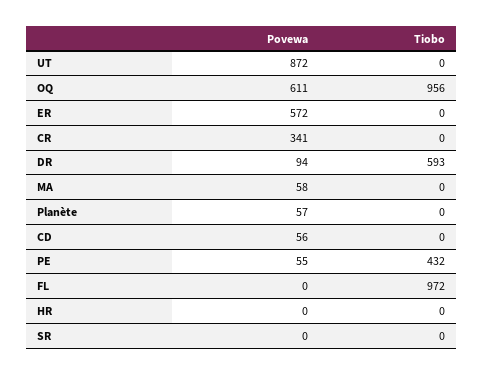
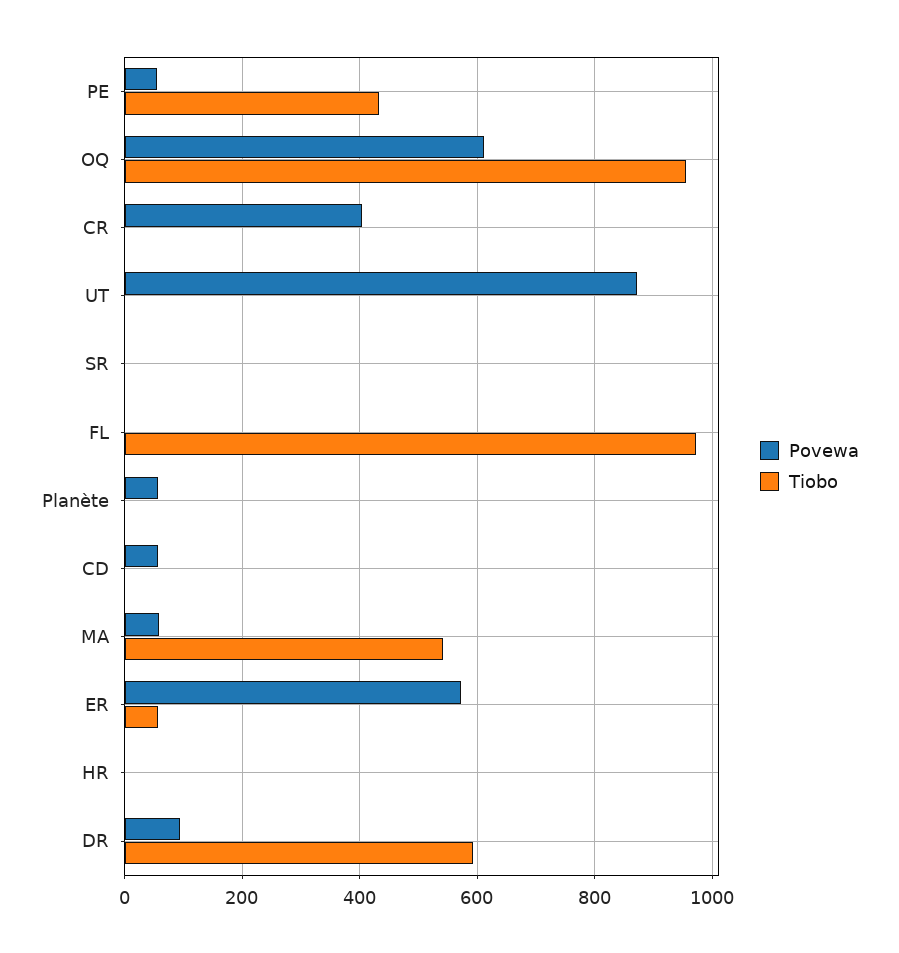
Tiobo, ER: 0 -> 60
Povewa, CR: 341 -> 400
Tiobo, MA: 0 -> 540

